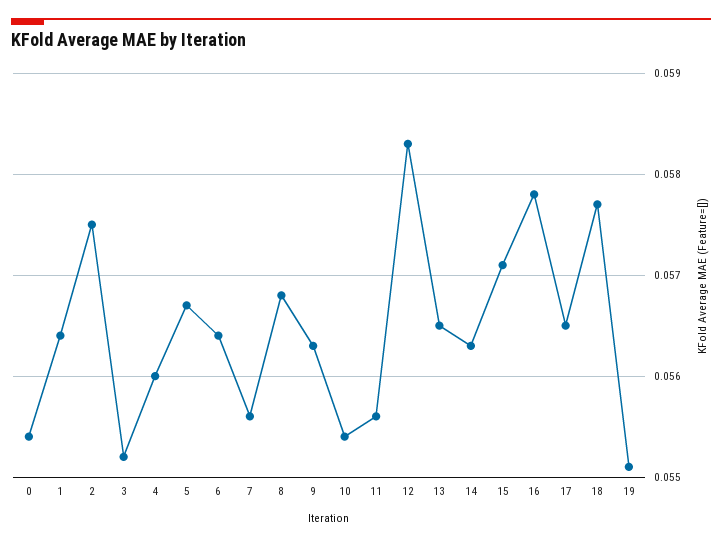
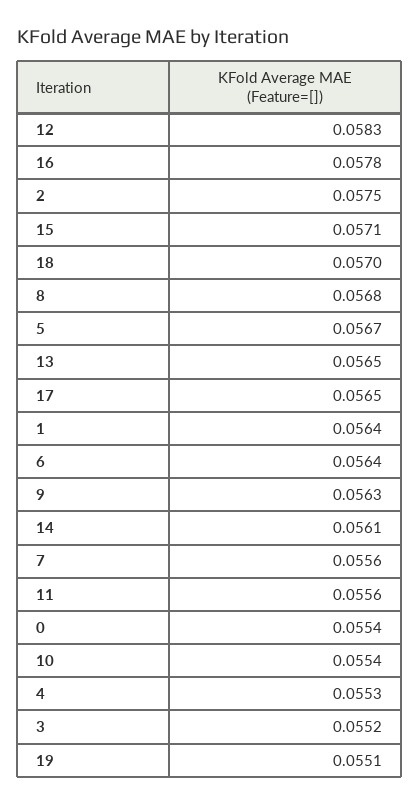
4: 0.056 -> 0.0553
14: 0.0563 -> 0.0561
18: 0.0577 -> 0.057

